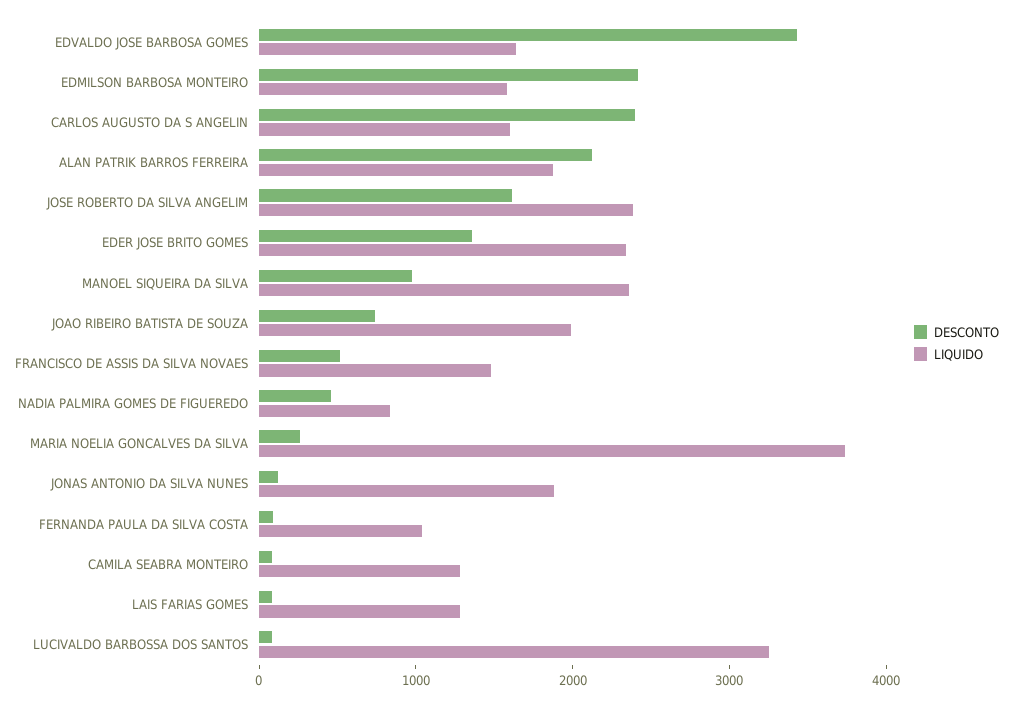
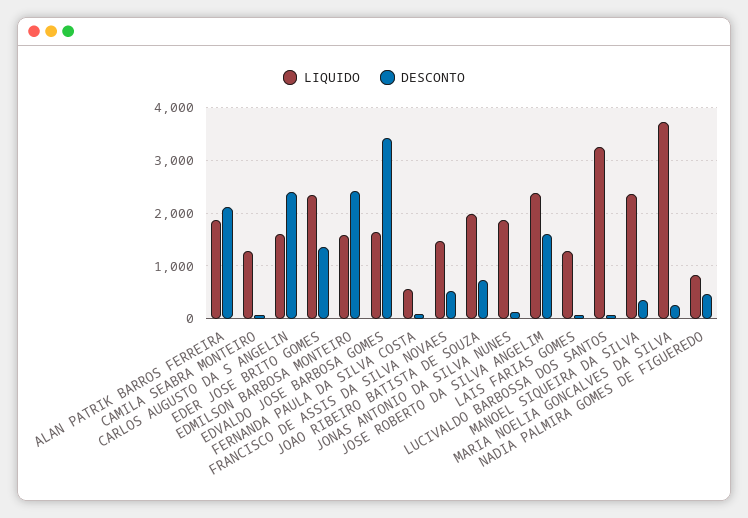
DESCONTO, MANOEL SIQUEIRA DA SILVA: 1000 -> 400
LIQUIDO, FERNANDA PAULA DA SILVA COSTA: 1000 -> 600

